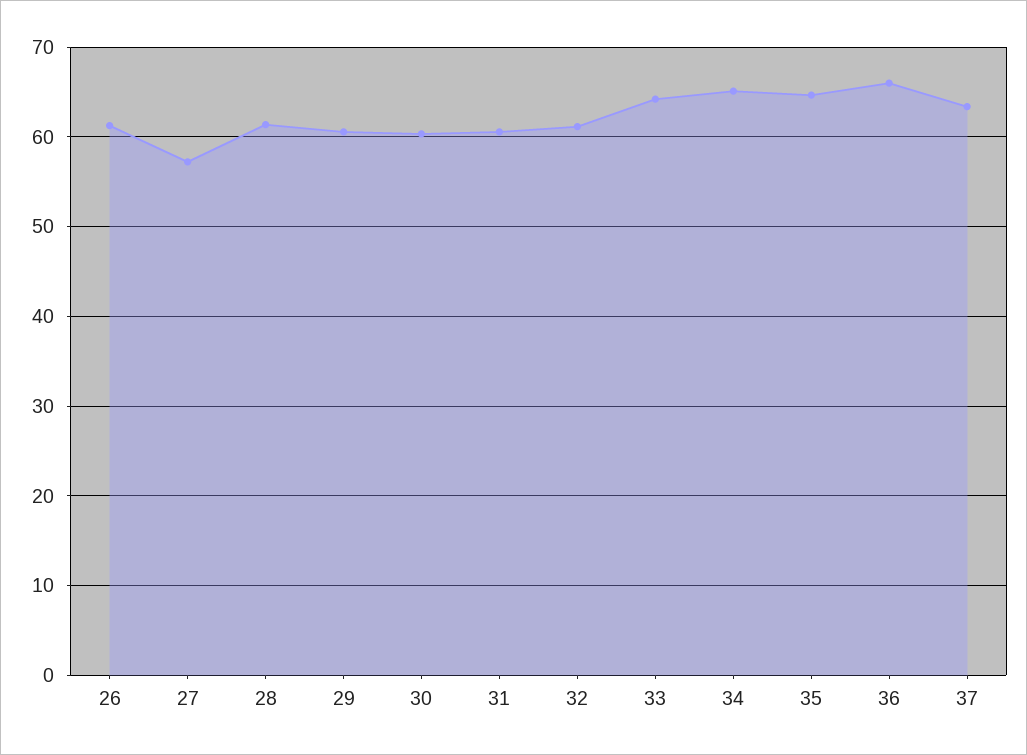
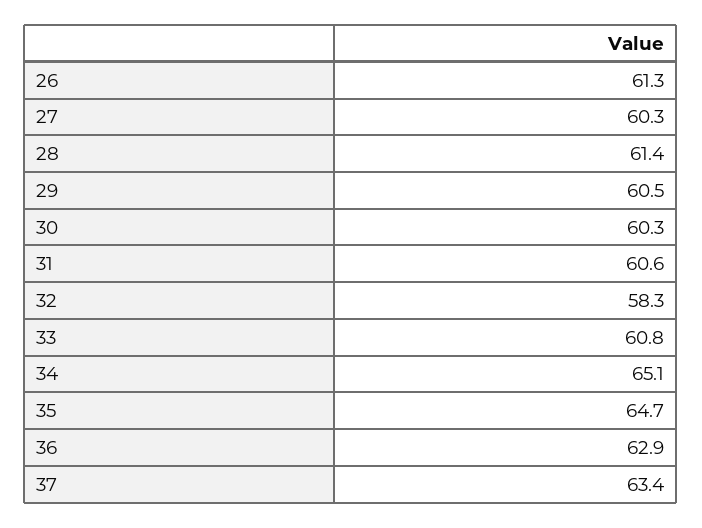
27: 57 -> 60.3
32: 61 -> 58.3
33: 64 -> 60.8
36: 66 -> 62.9

